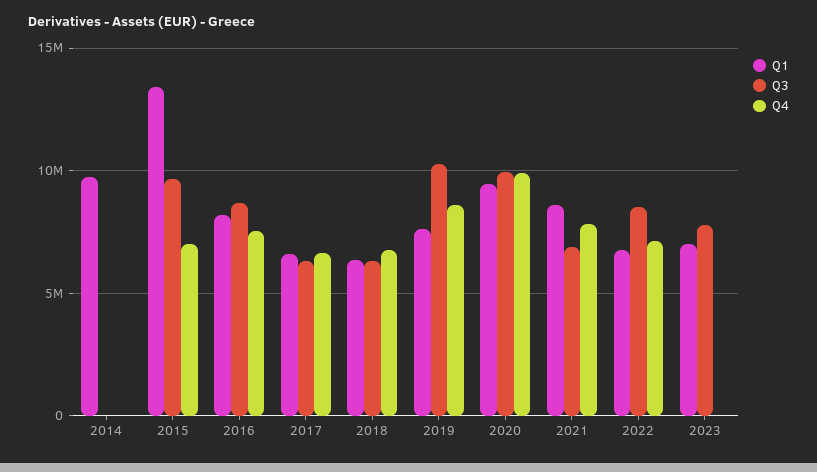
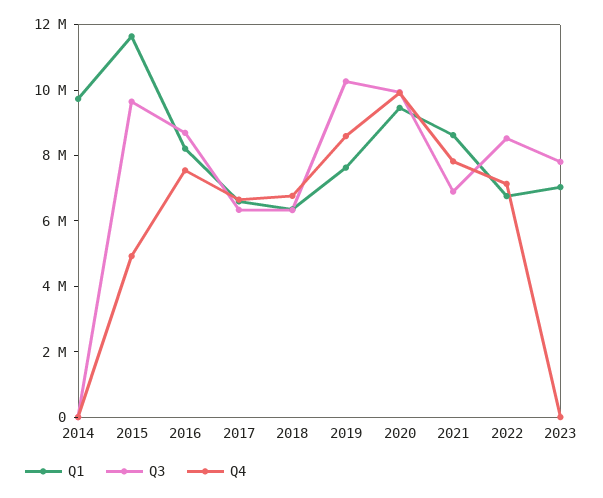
Q1, 2015: 13500000 -> 11500000
Q4, 2015: 7000000 -> 5000000

